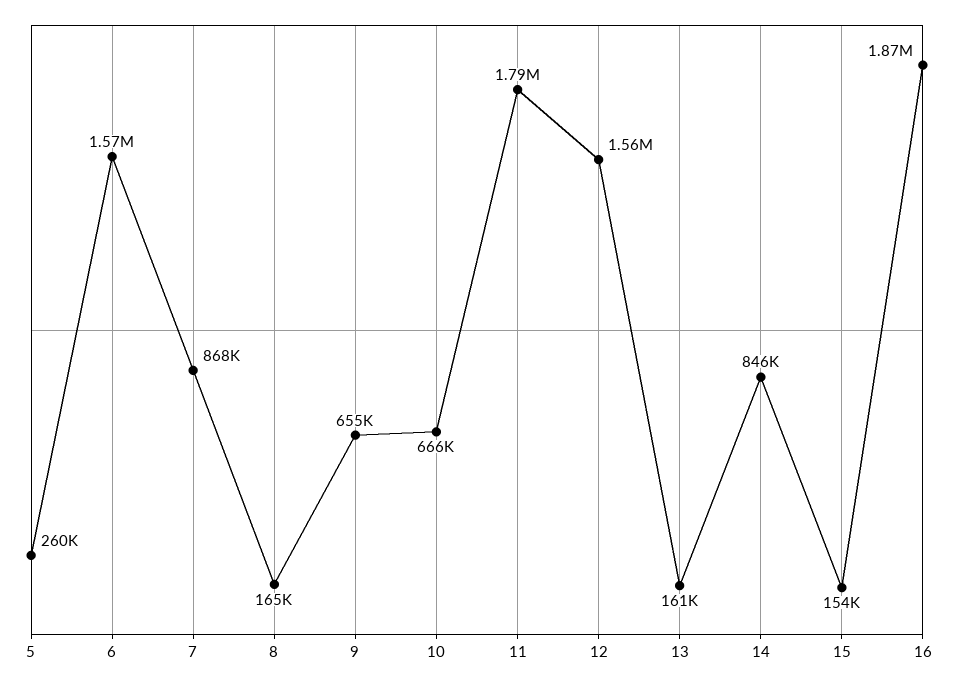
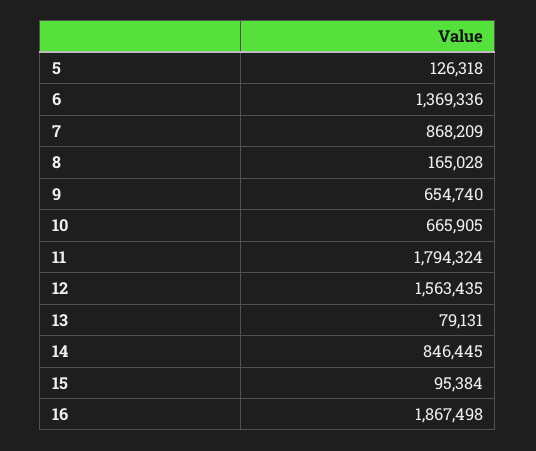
5: 260000 -> 126318
6: 1570000 -> 1369336
13: 161000 -> 79131
15: 154000 -> 95384

